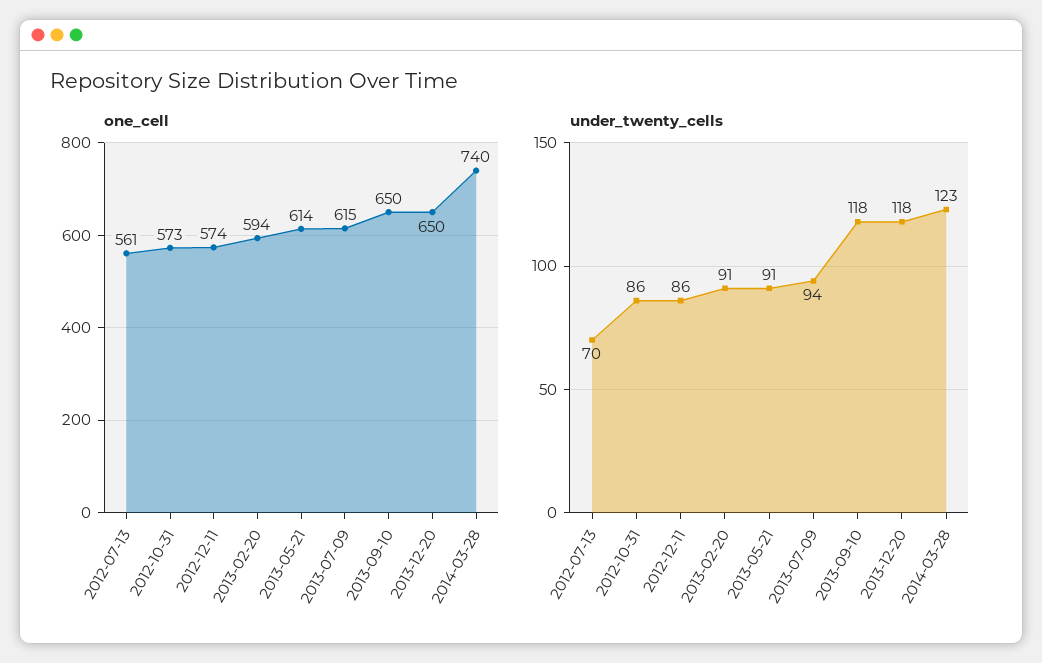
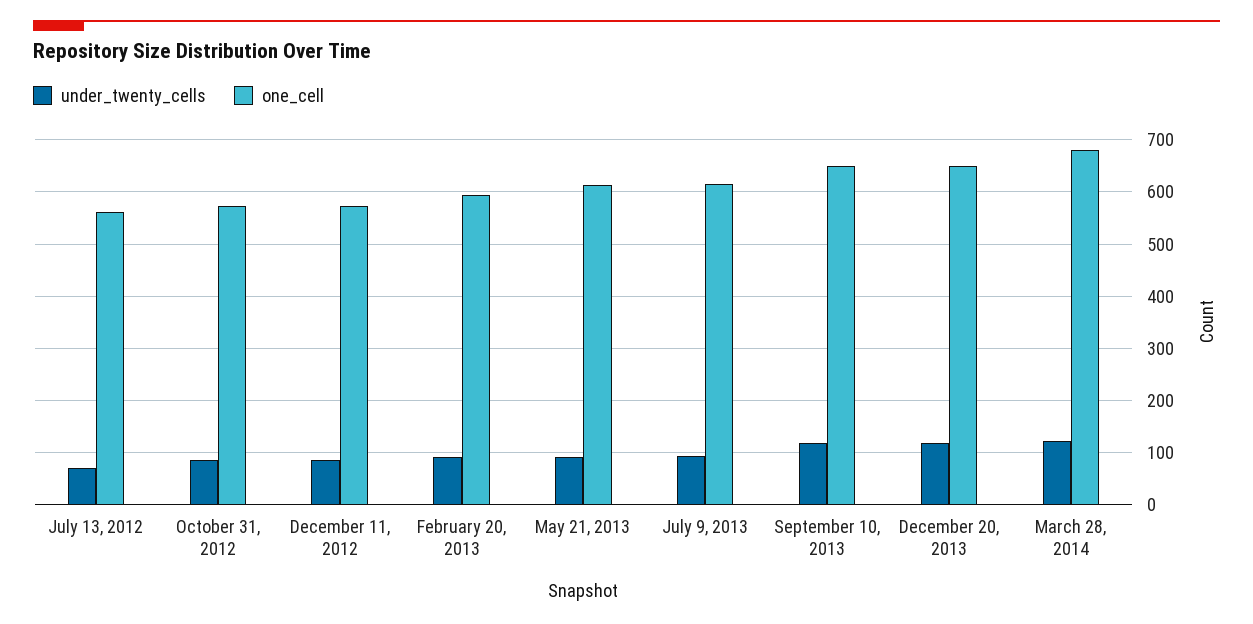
one_cell, 2014-03-28: 740 -> 680

